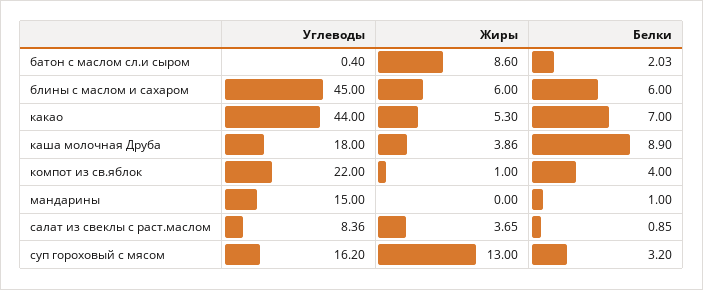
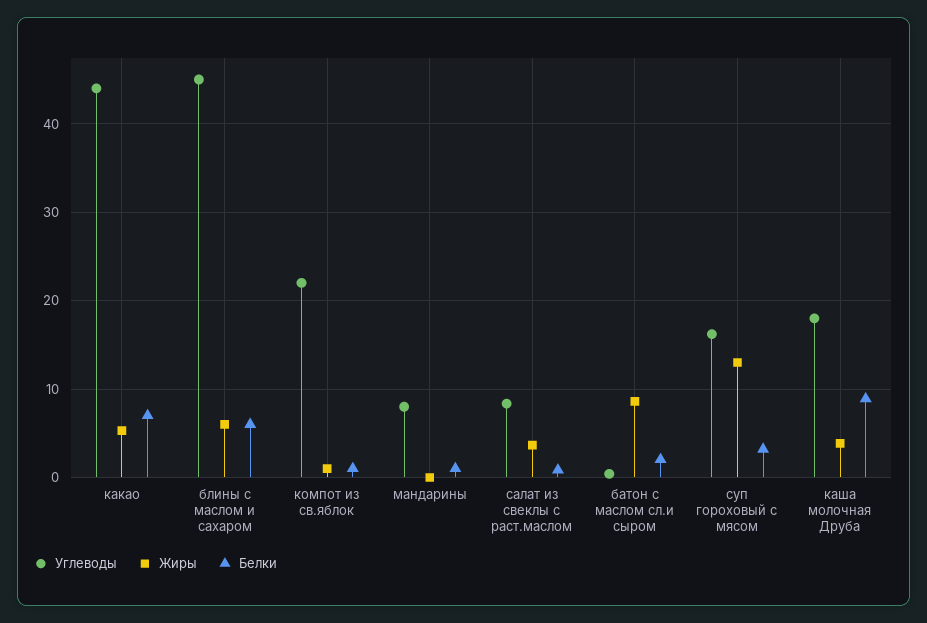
Белки, компот из св.яблок: 4 -> 1
Углеводы, мандарины: 15 -> 8

